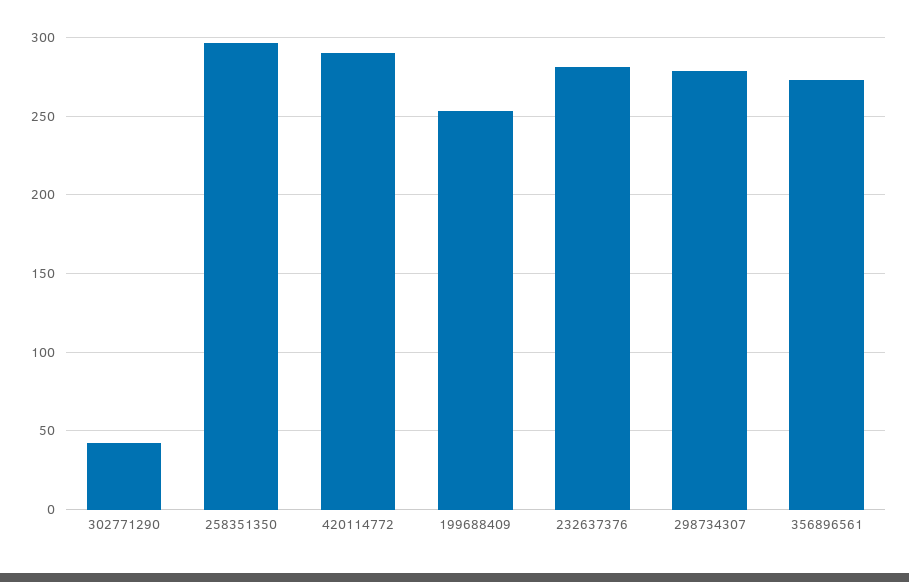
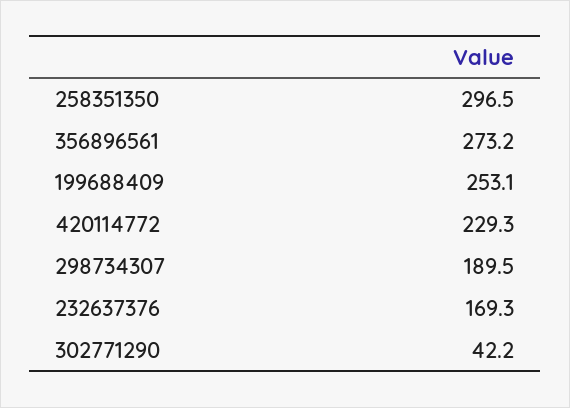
420114772: 290 -> 229.3
232637376: 280 -> 169.3
298734307: 280 -> 189.5

